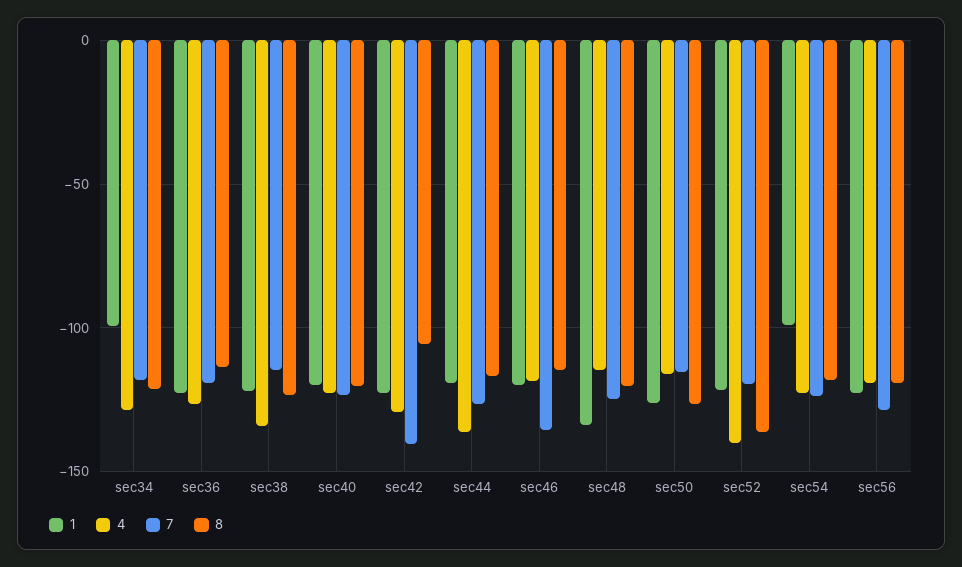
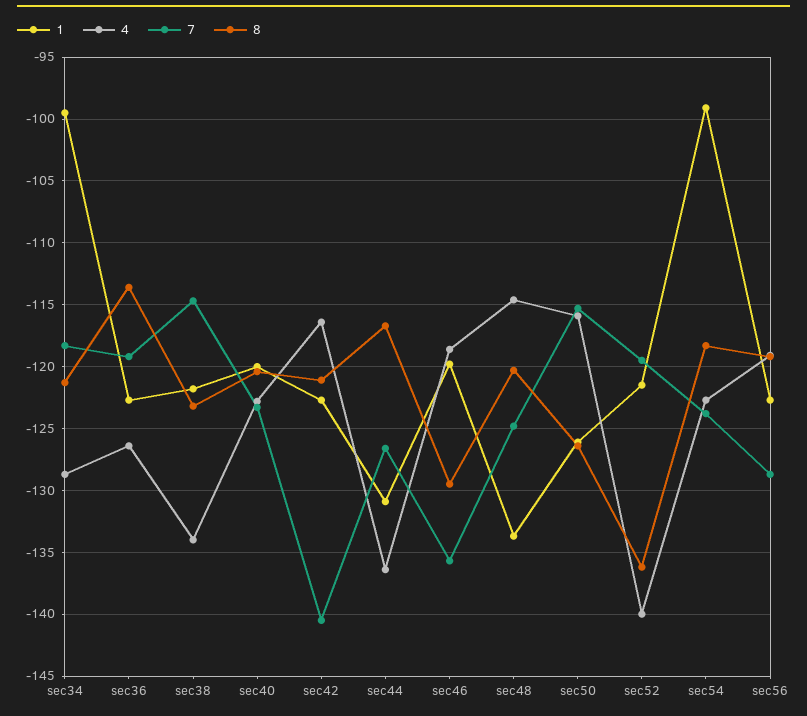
4, sec42: -130 -> -116.5
8, sec42: -105 -> -121
1, sec44: -120 -> -131
8, sec46: -115 -> -129.5

